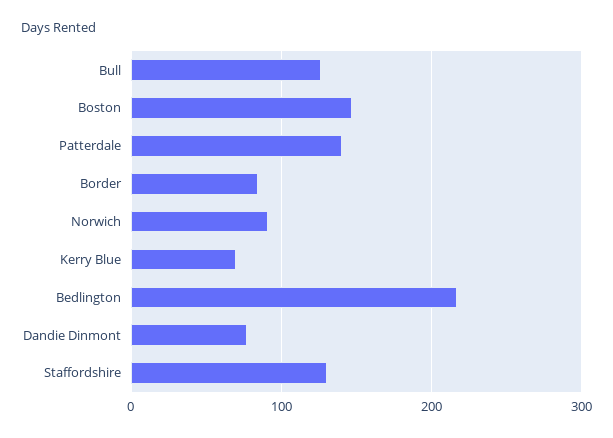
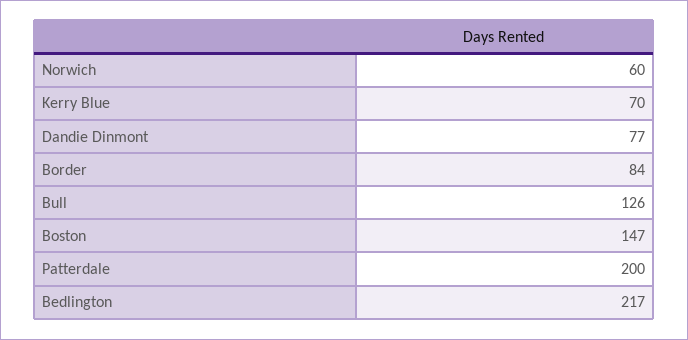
Patterdale: 140 -> 200
Norwich: 90 -> 60
Staffordshire: 130 -> none

